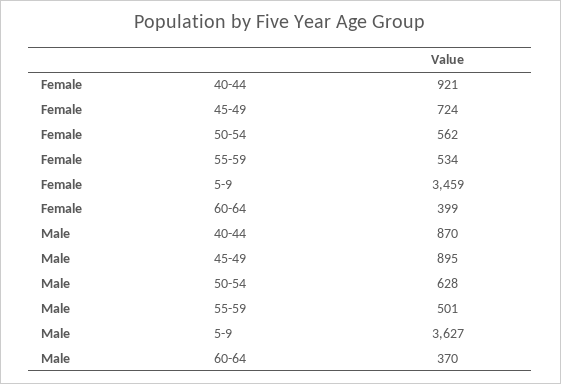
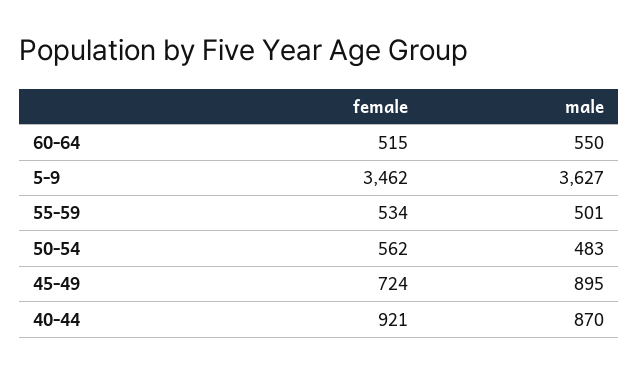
Female, 5-9: 3459 -> 3462
Female, 60-64: 399 -> 515
Male, 50-54: 628 -> 483
Male, 60-64: 370 -> 550

